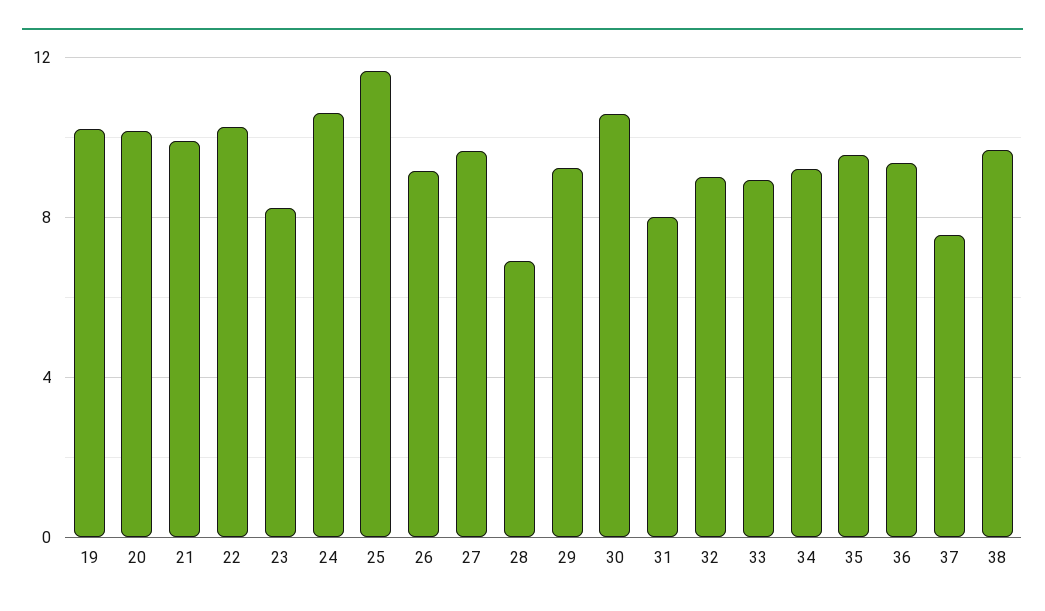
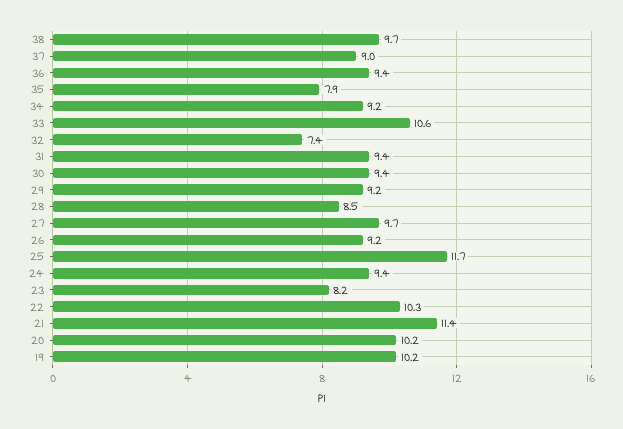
21: 10 -> 11.4
24: 10.5 -> 9.4
28: 7 -> 8.5
30: 10.5 -> 9.4
31: 8 -> 9.4
32: 9 -> 7.4
33: 9 -> 10.6
35: 9.5 -> 7.9
37: 7.5 -> 9

